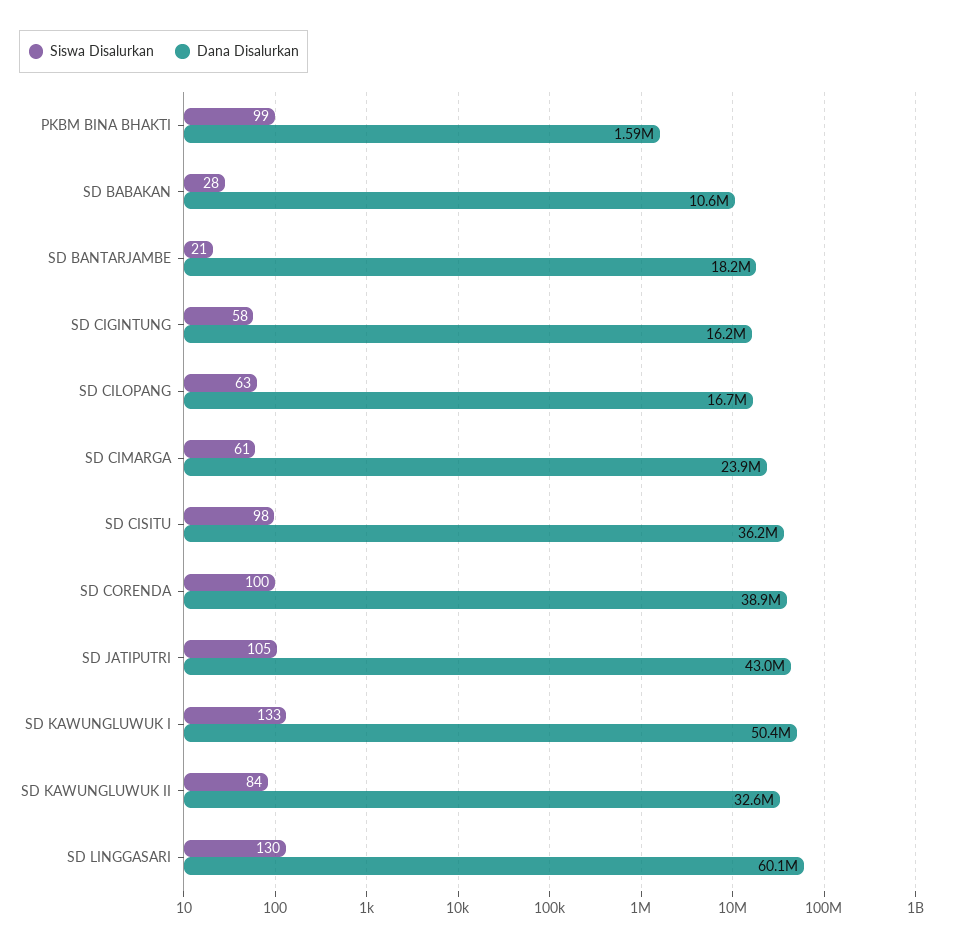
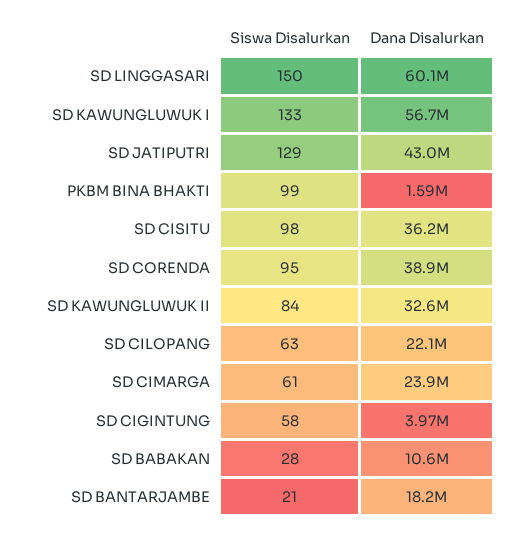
Dana Disalurkan, SD CIGINTUNG: 16200000 -> 3970000
Dana Disalurkan, SD CILOPANG: 16700000 -> 22100000
Siswa Disalurkan, SD CORENDA: 100 -> 95
Siswa Disalurkan, SD JATIPUTRI: 105 -> 129
Dana Disalurkan, SD KAWUNGLUWUK I: 50400000 -> 56700000
Siswa Disalurkan, SD LINGGASARI: 130 -> 150

